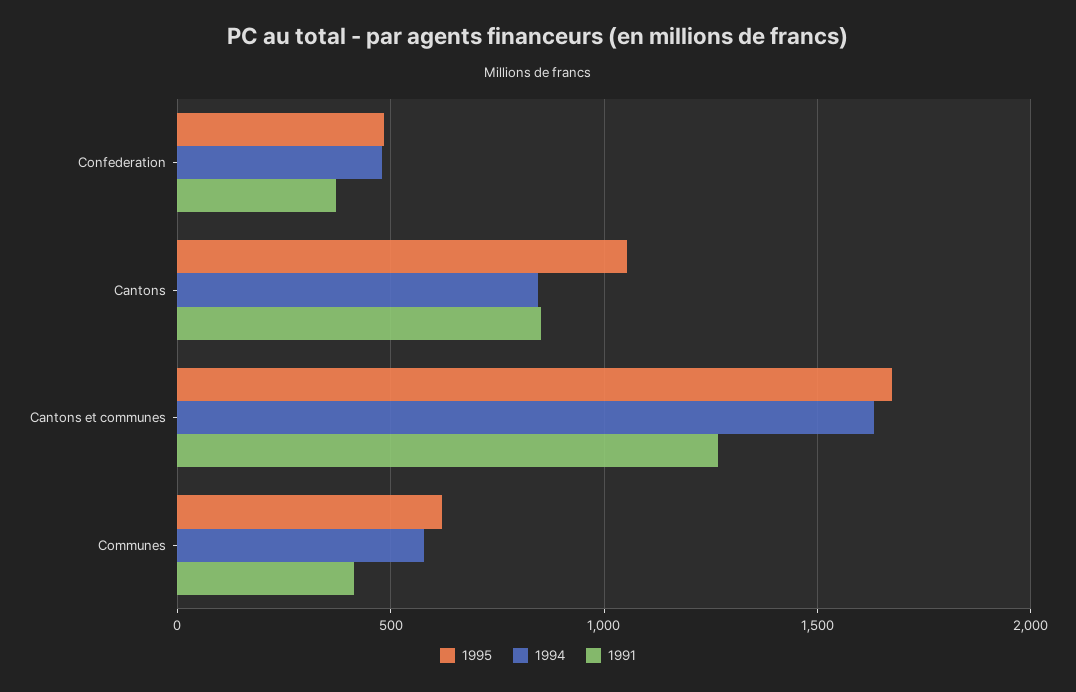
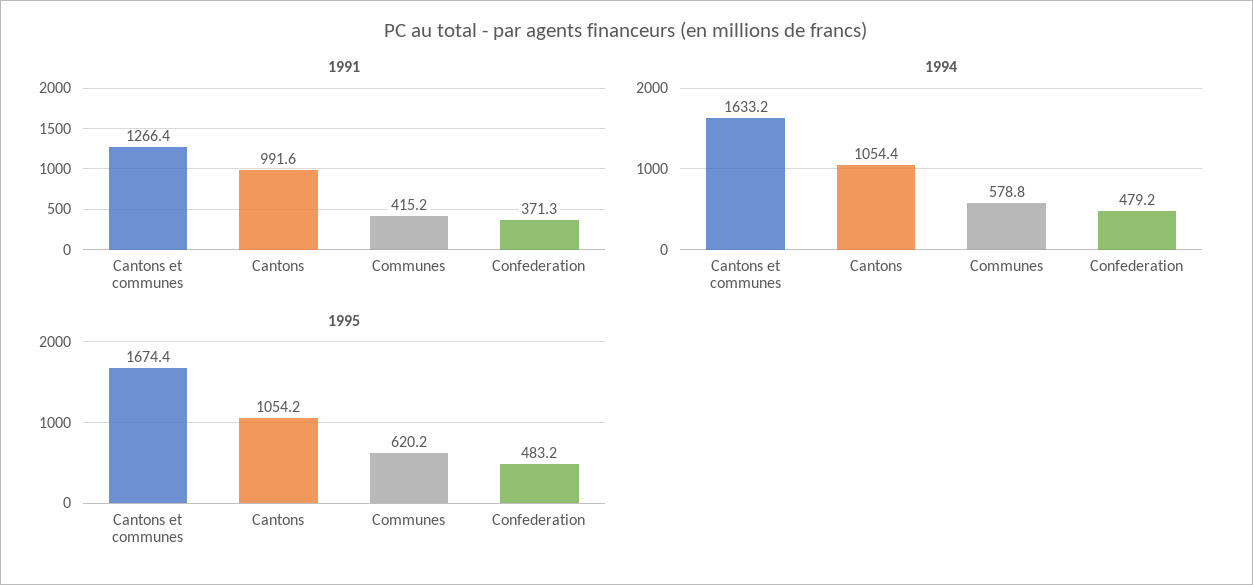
1994, Cantons: 850 -> 1054.4
1991, Cantons: 850 -> 991.6

